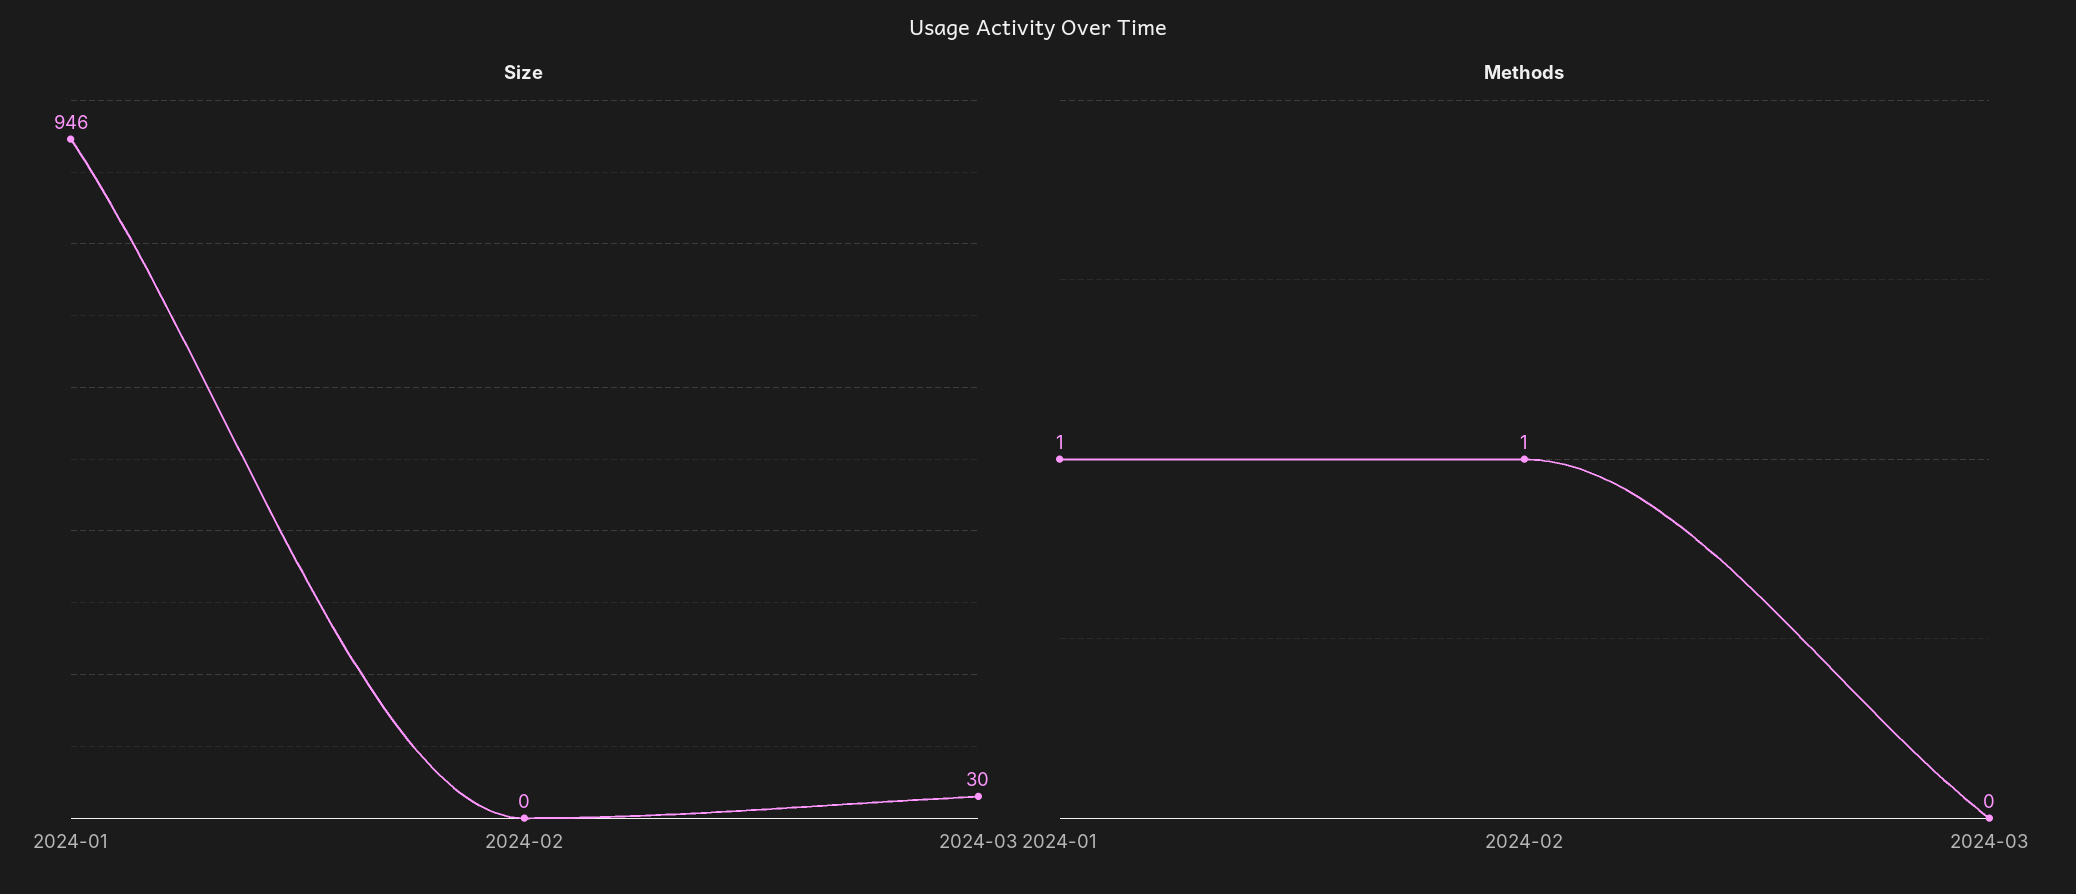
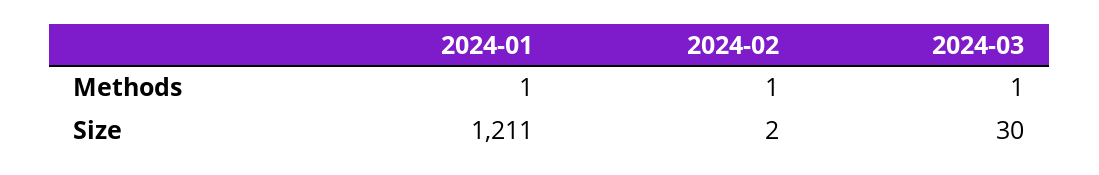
Size, 2024-01: 946 -> 1211
Size, 2024-02: 0 -> 2
Methods, 2024-03: 0 -> 1

